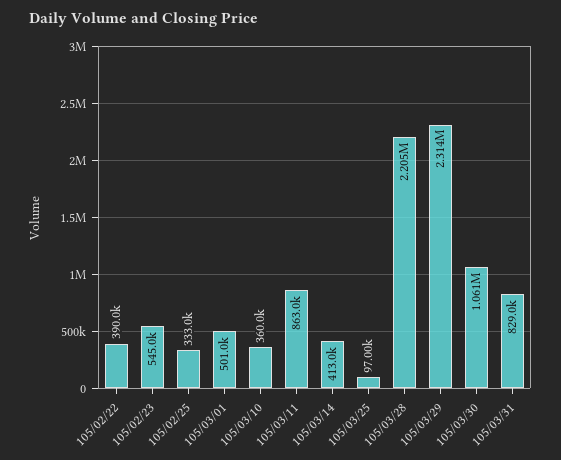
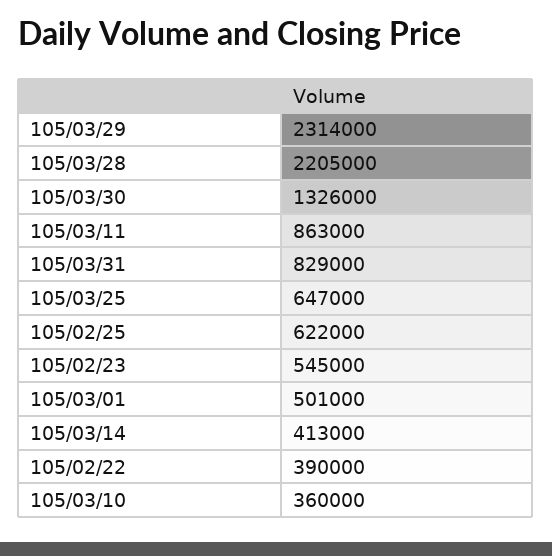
105/02/25: 333000 -> 622000
105/03/25: 97000 -> 647000
105/03/30: 1061000 -> 1326000

